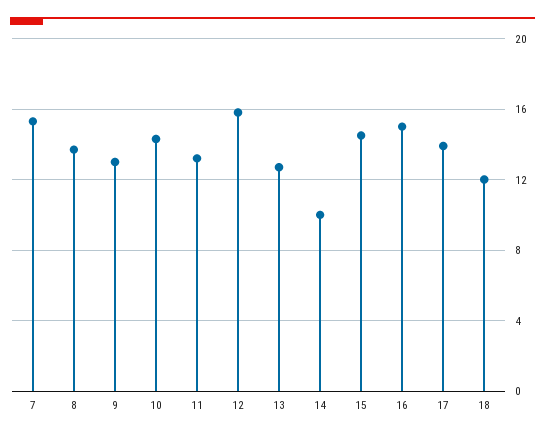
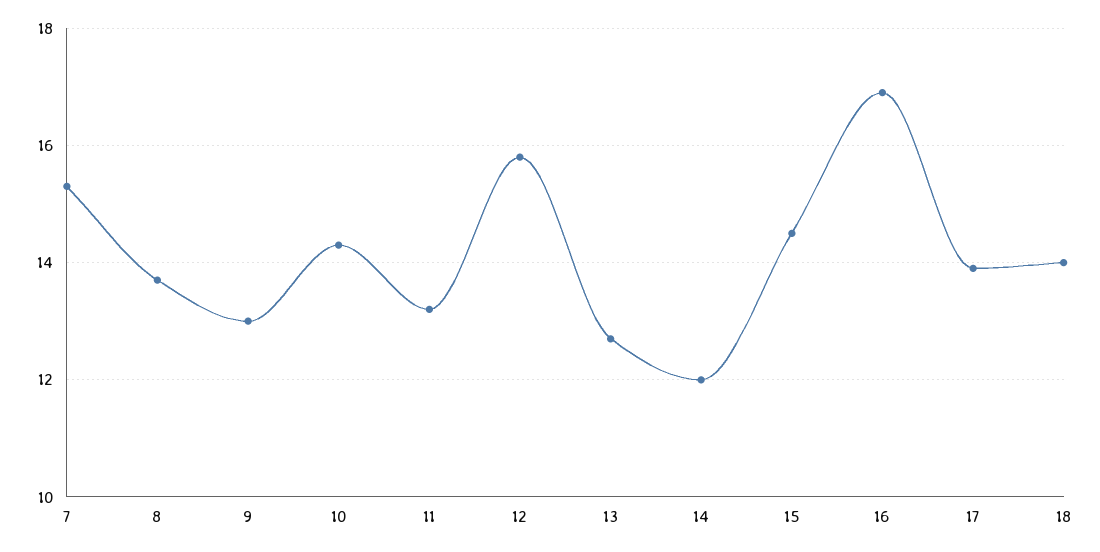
14: 10 -> 12
16: 15 -> 17
18: 12 -> 14

